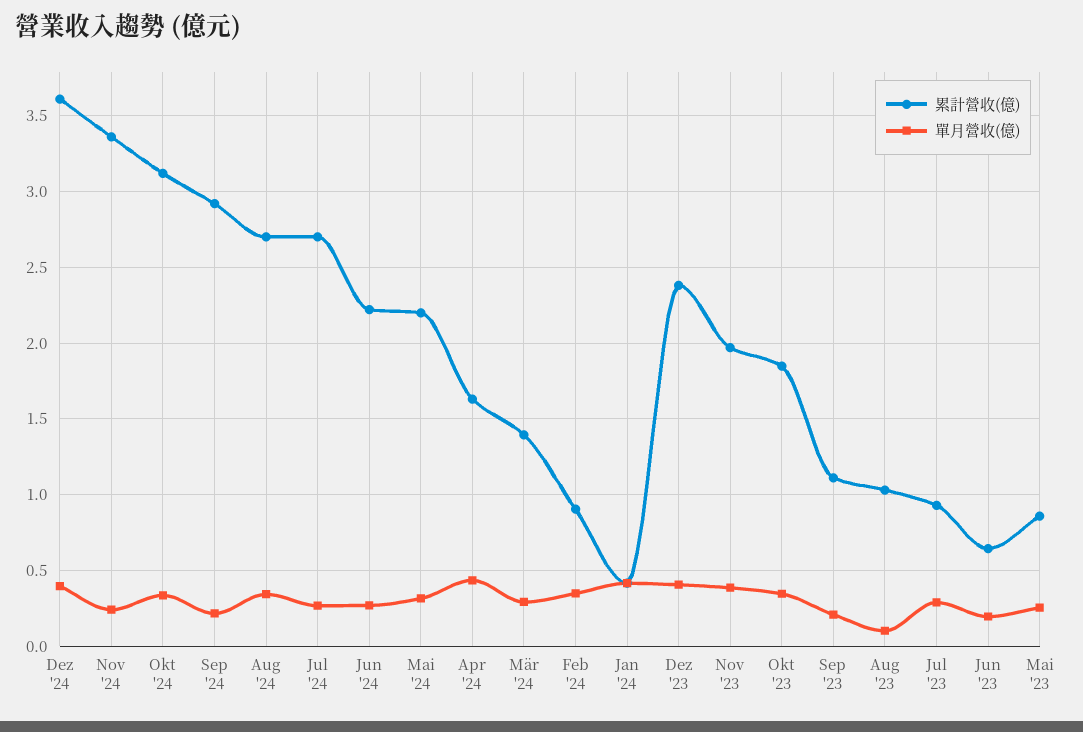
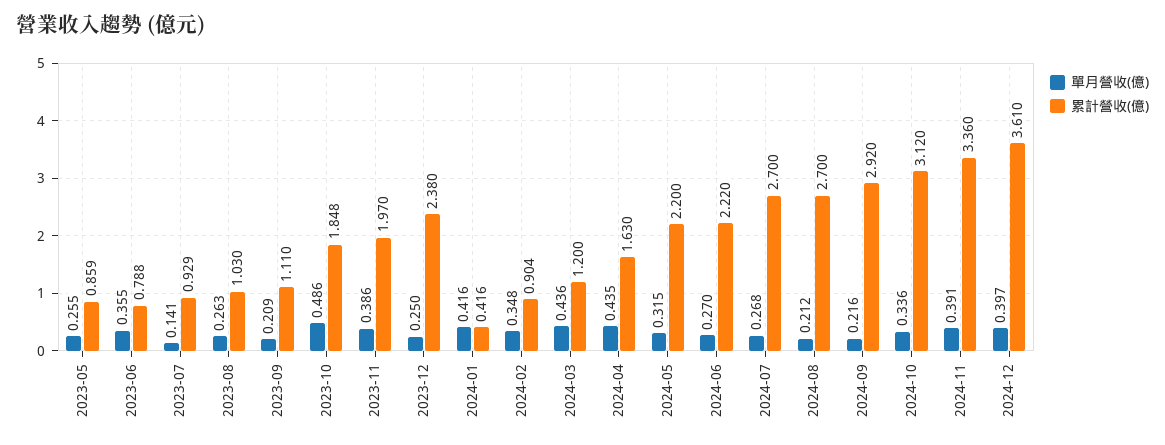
單月營收(億), Nov '24: 0.25 -> 0.391
單月營收(億), Aug '24: 0.35 -> 0.212
累計營收(億), Mär '24: 1.4 -> 1.2
單月營收(億), Mär '24: 0.3 -> 0.436
單月營收(億), Dez '23: 0.4 -> 0.25
單月營收(億), Okt '23: 0.35 -> 0.486
單月營收(億), Aug '23: 0.1 -> 0.263
單月營收(億), Jul '23: 0.3 -> 0.141
累計營收(億), Jun '23: 0.65 -> 0.788
單月營收(億), Jun '23: 0.2 -> 0.355

